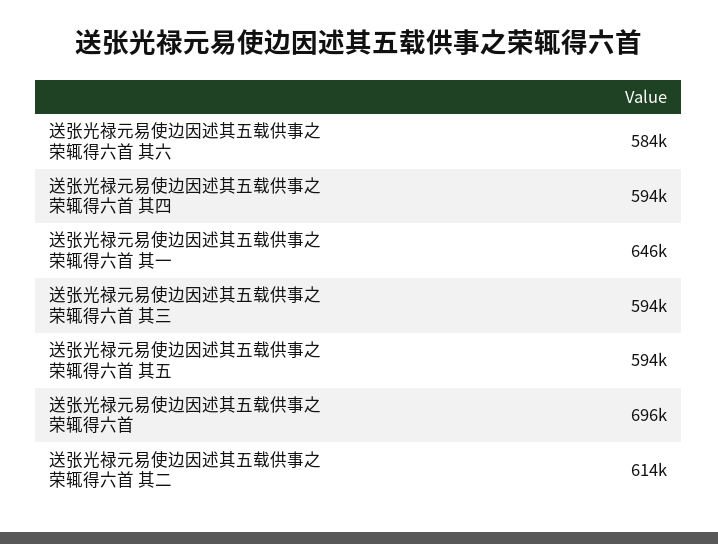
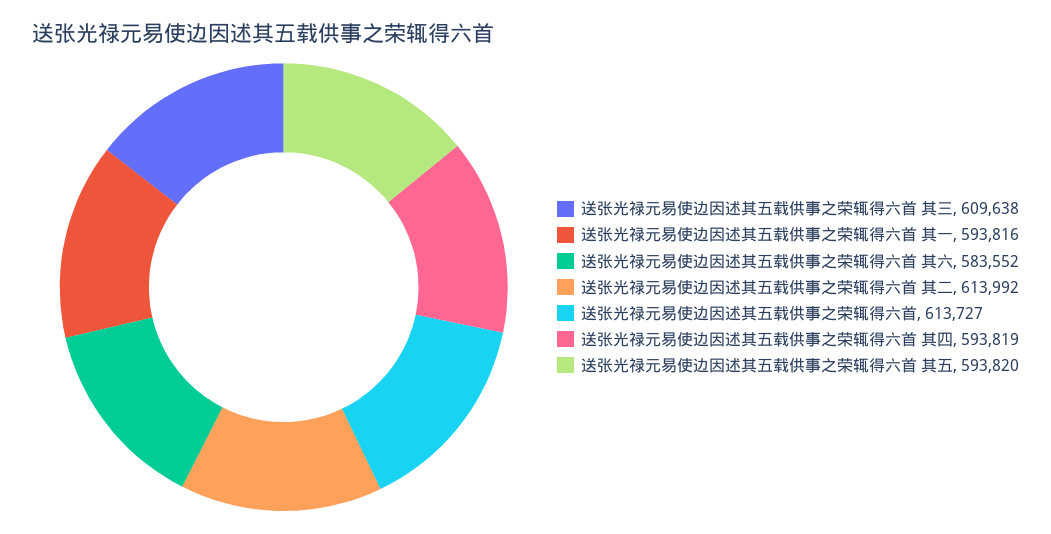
送张光禄元易使边因述其五载供事之荣辄得六首 其一: 646000 -> 593816
送张光禄元易使边因述其五载供事之荣辄得六首 其三: 594000 -> 609638
送张光禄元易使边因述其五载供事之荣辄得六首: 696000 -> 613727

